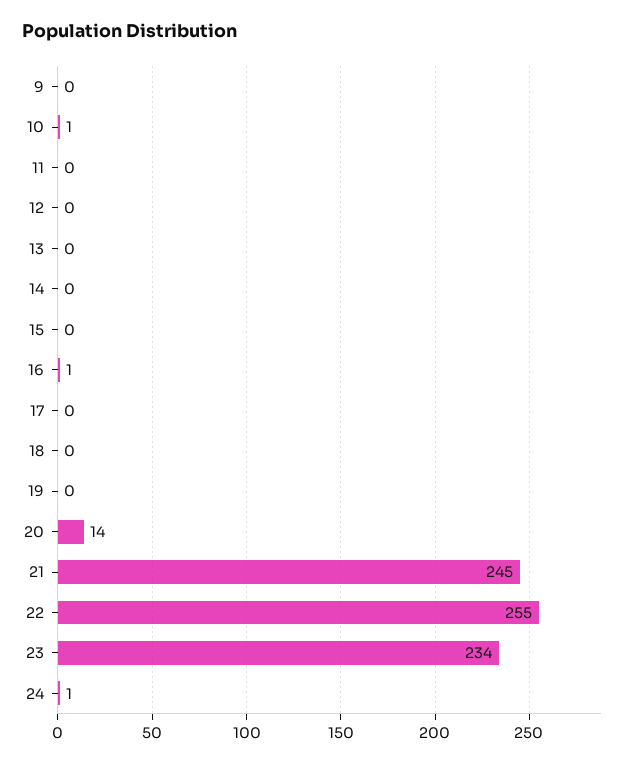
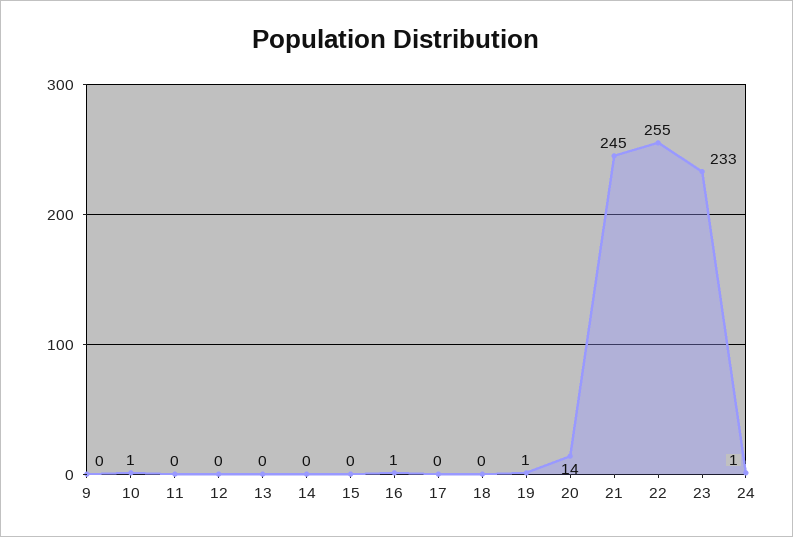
19: 0 -> 1
23: 234 -> 233

